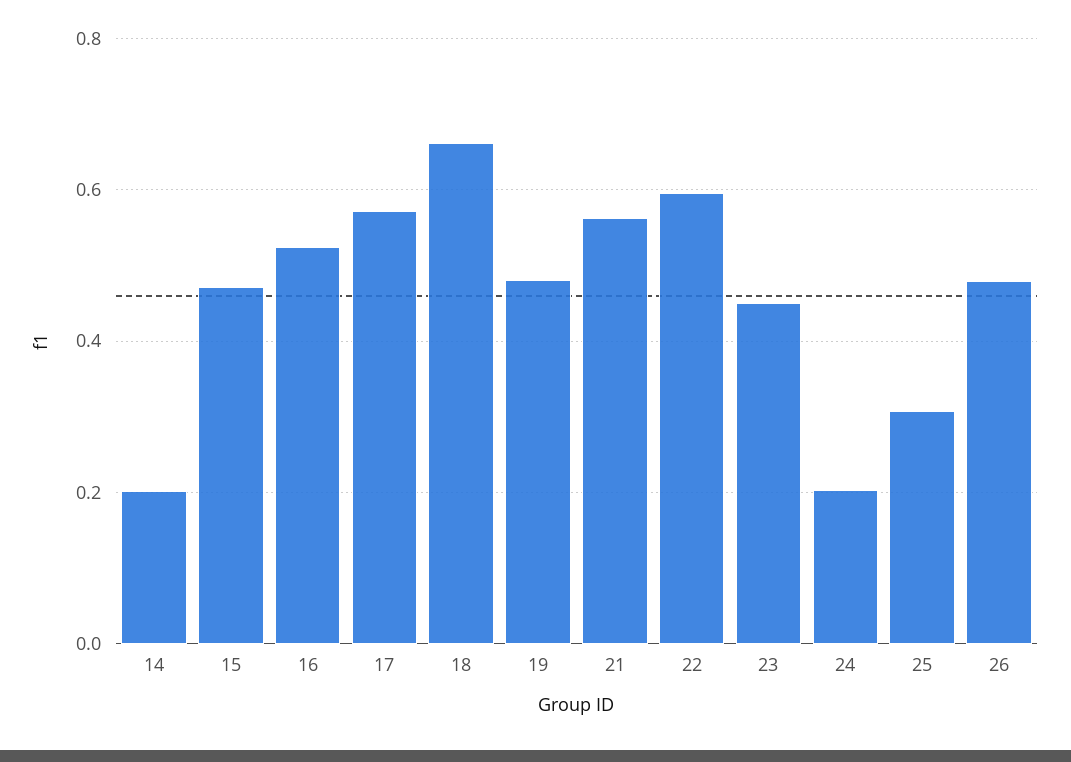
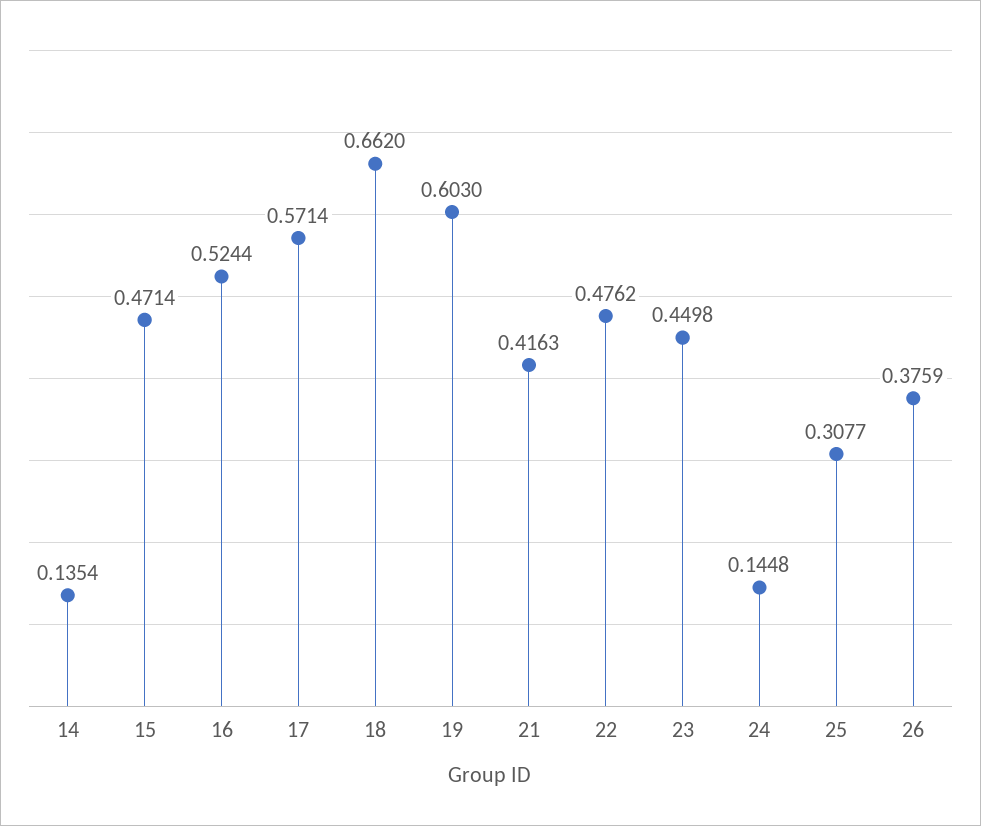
14: 0.2 -> 0.1354
19: 0.48 -> 0.603
21: 0.56 -> 0.4163
22: 0.6 -> 0.4762
24: 0.2 -> 0.1448
26: 0.48 -> 0.3759

